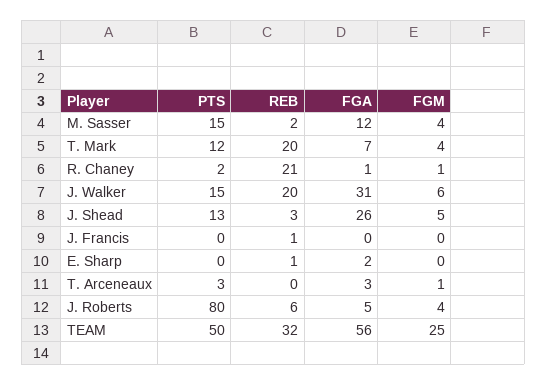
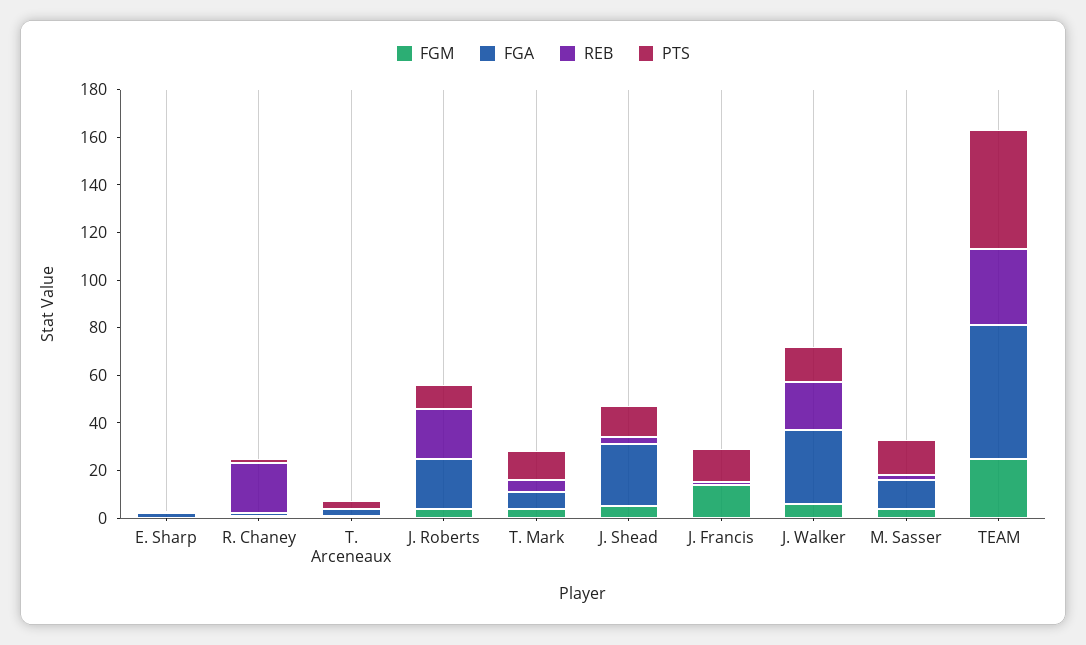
REB, T. Mark: 20 -> 5
PTS, J. Francis: 0 -> 15
FGM, J. Francis: 0 -> 15
PTS, J. Roberts: 80 -> 10
REB, J. Roberts: 6 -> 20
FGA, J. Roberts: 5 -> 20

